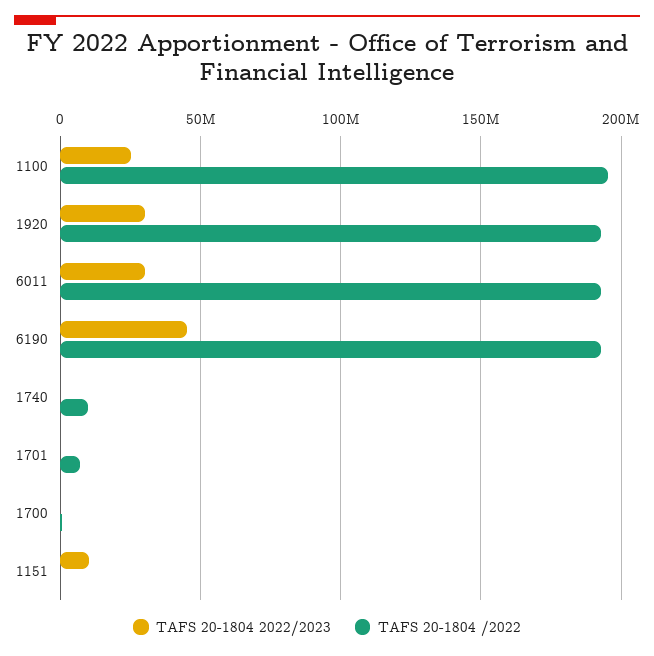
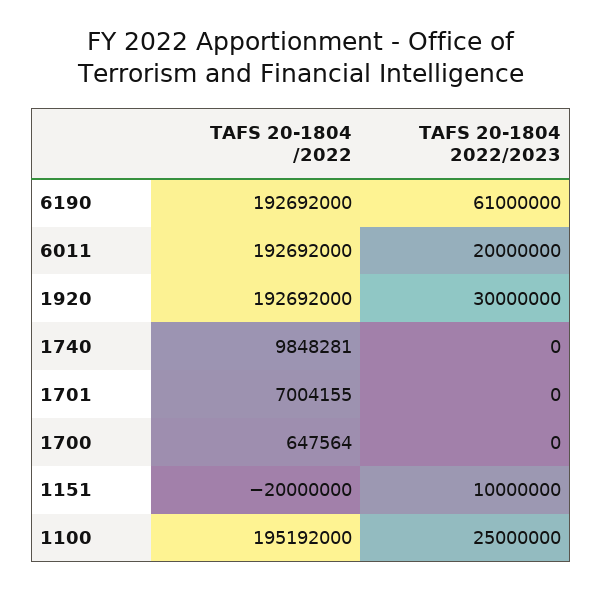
TAFS 20-1804 2022/2023, 6011: 30000000 -> 20000000
TAFS 20-1804 2022/2023, 6190: 45000000 -> 61000000
TAFS 20-1804 /2022, 1151: 0 -> -20000000

